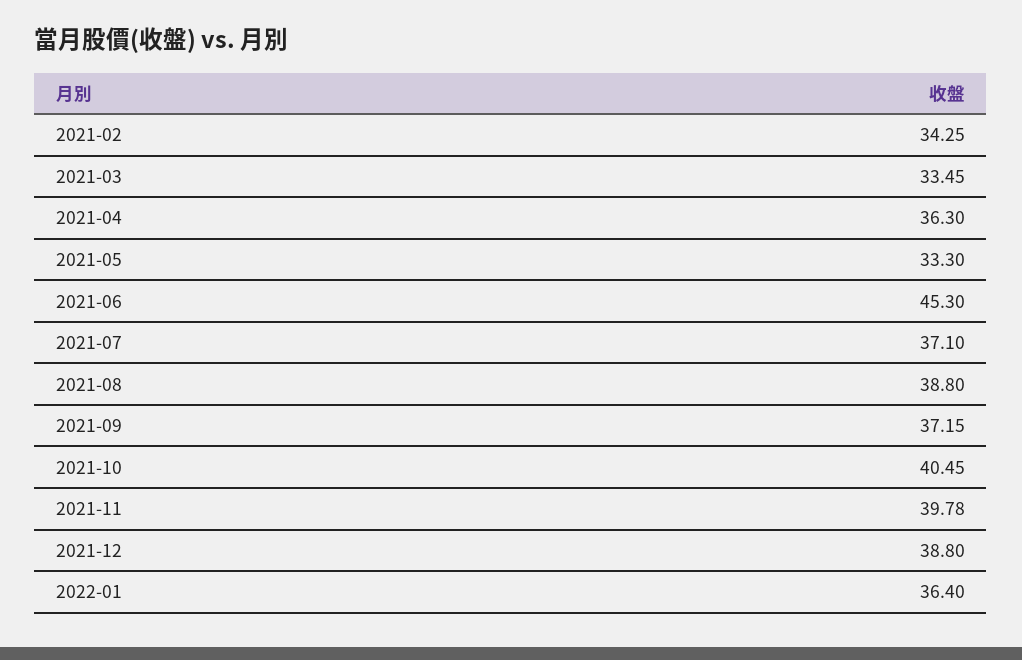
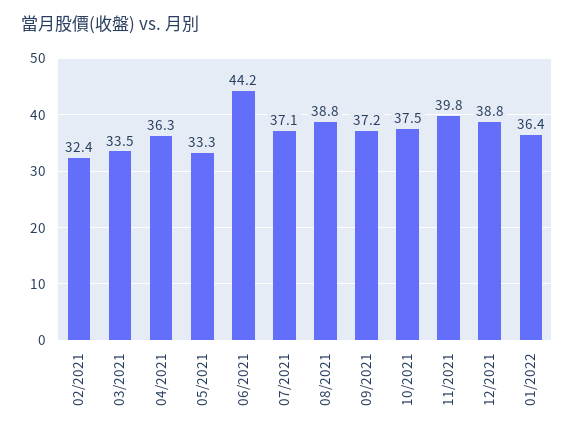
2021-02: 34.25 -> 32.4
2021-06: 45.3 -> 44.2
2021-10: 40.45 -> 37.5

